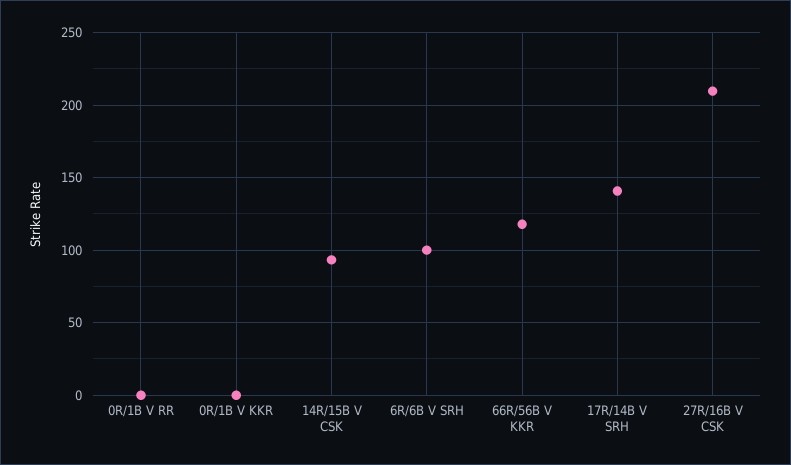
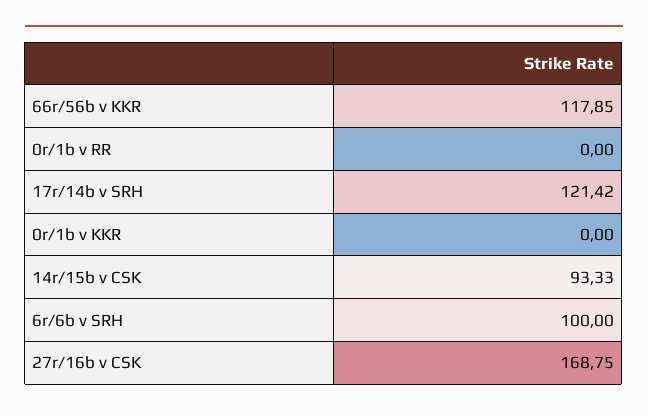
17R/14B V SRH: 140 -> 121.42
27R/16B V CSK: 210 -> 168.75

